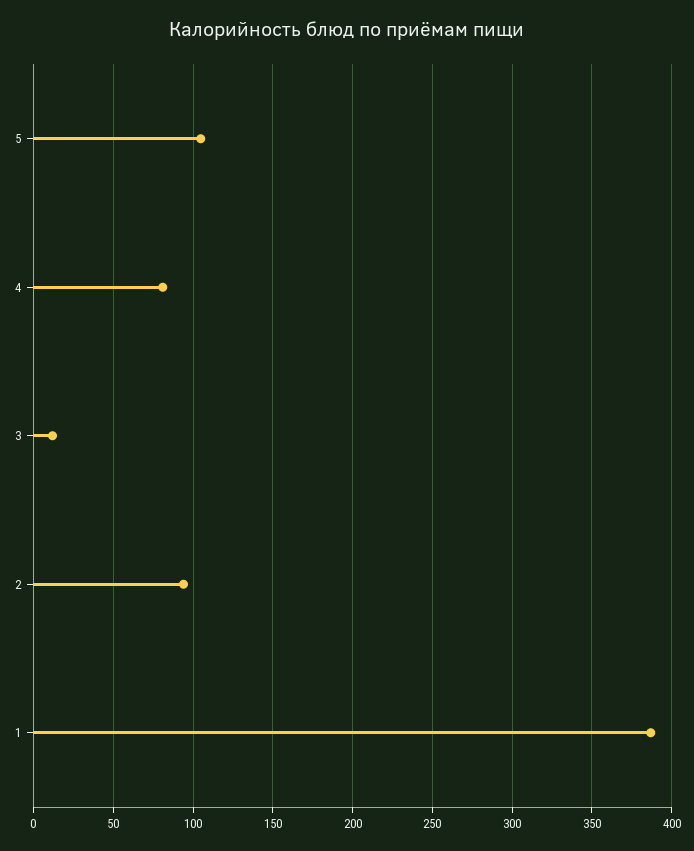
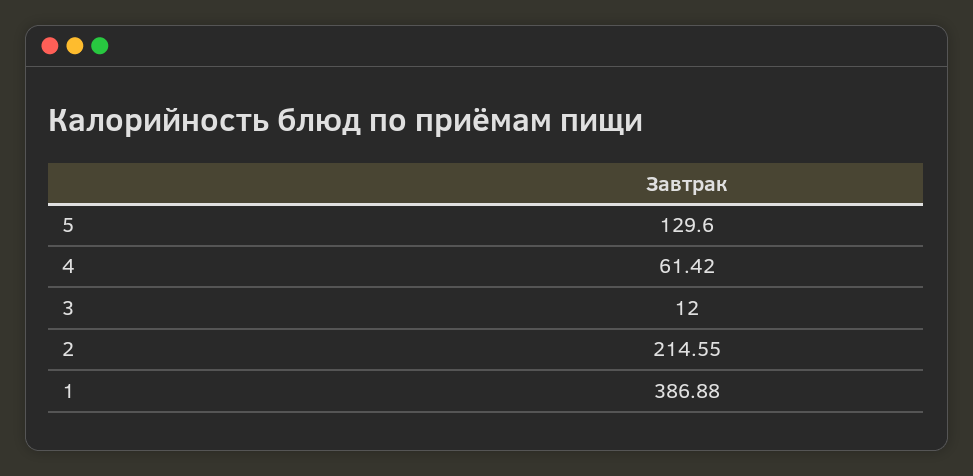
5: 105 -> 129.6
4: 80 -> 61.42
2: 95 -> 214.55

